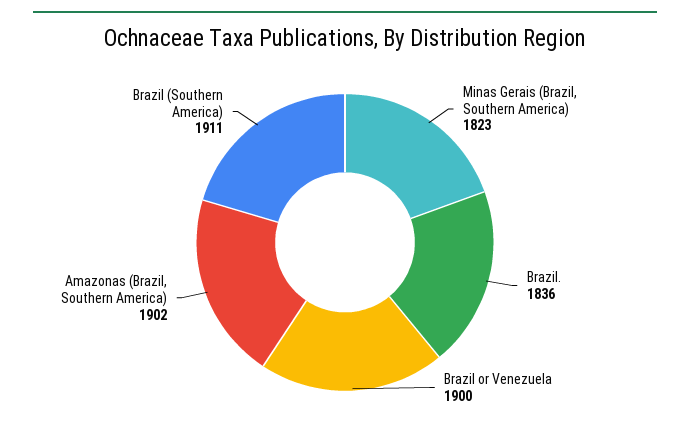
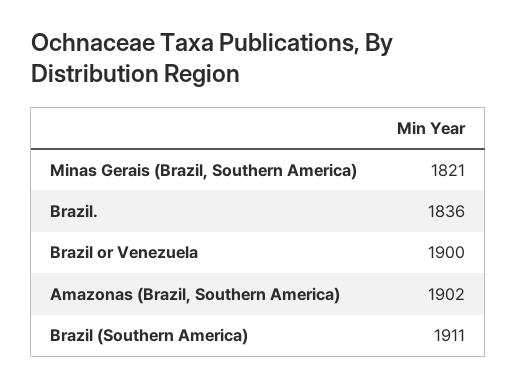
Minas Gerais (Brazil, Southern America): 1823 -> 1821

